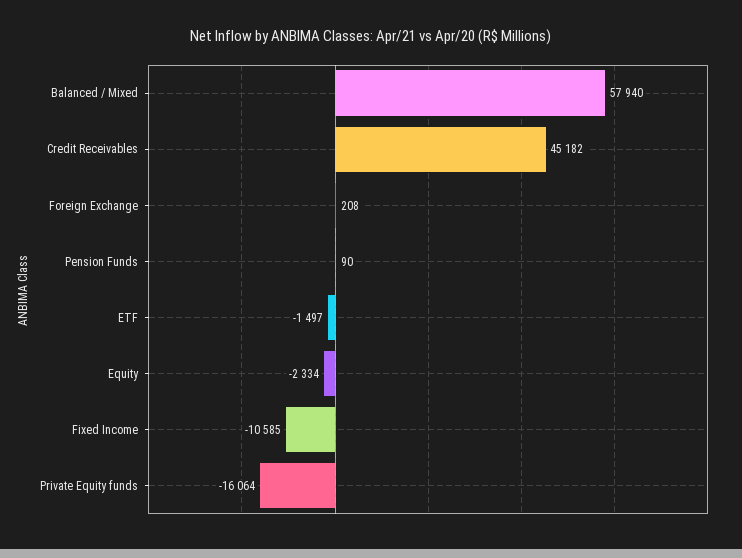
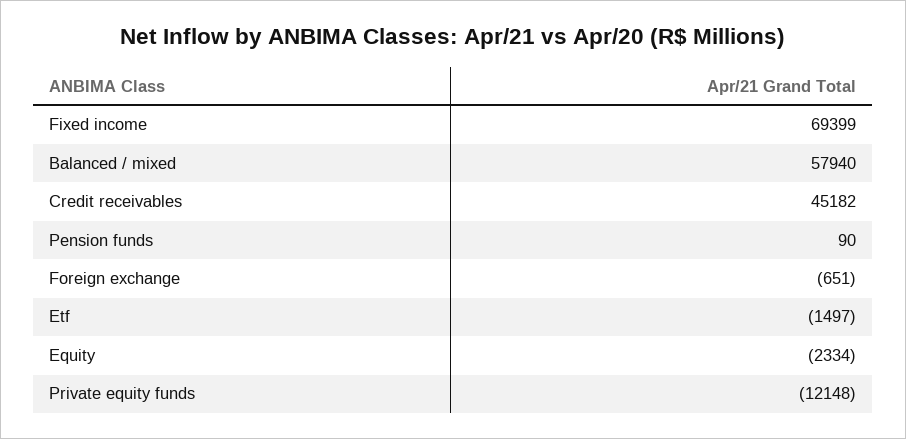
Foreign Exchange: 208 -> -651
Fixed Income: -10585 -> 69399
Private Equity funds: -16064 -> -12148

